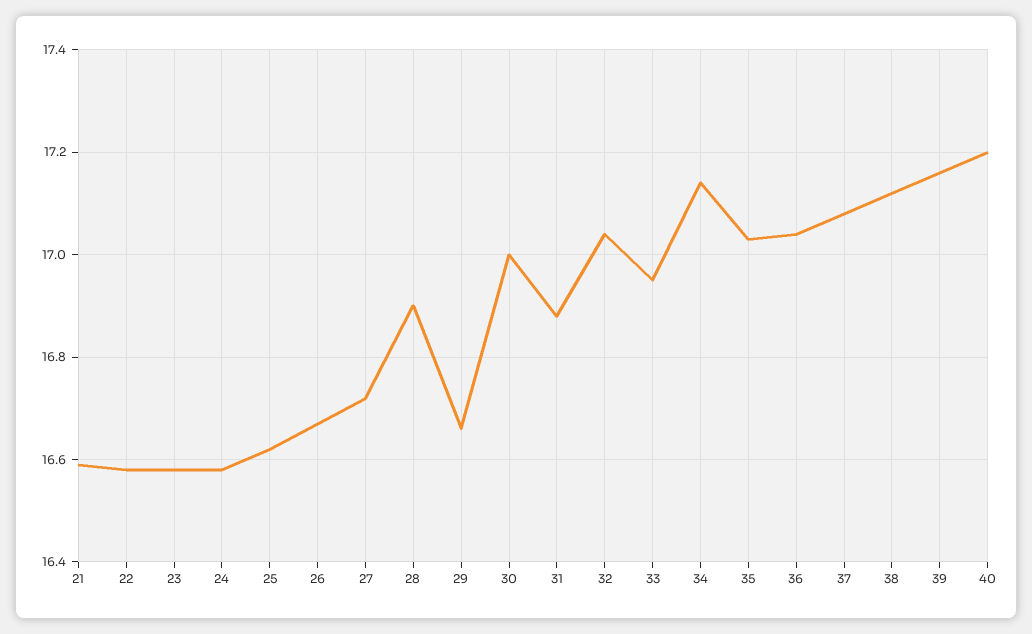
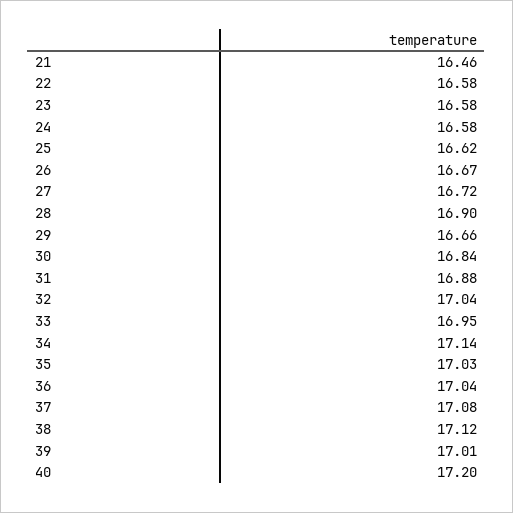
21: 16.6 -> 16.46
30: 17 -> 16.84
39: 17.15 -> 17.01

